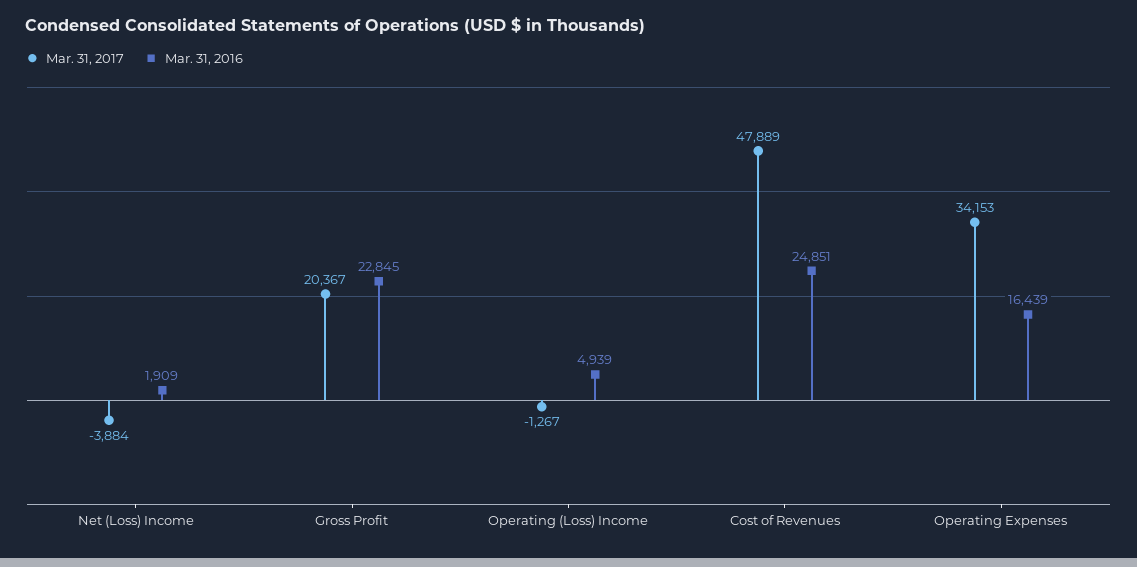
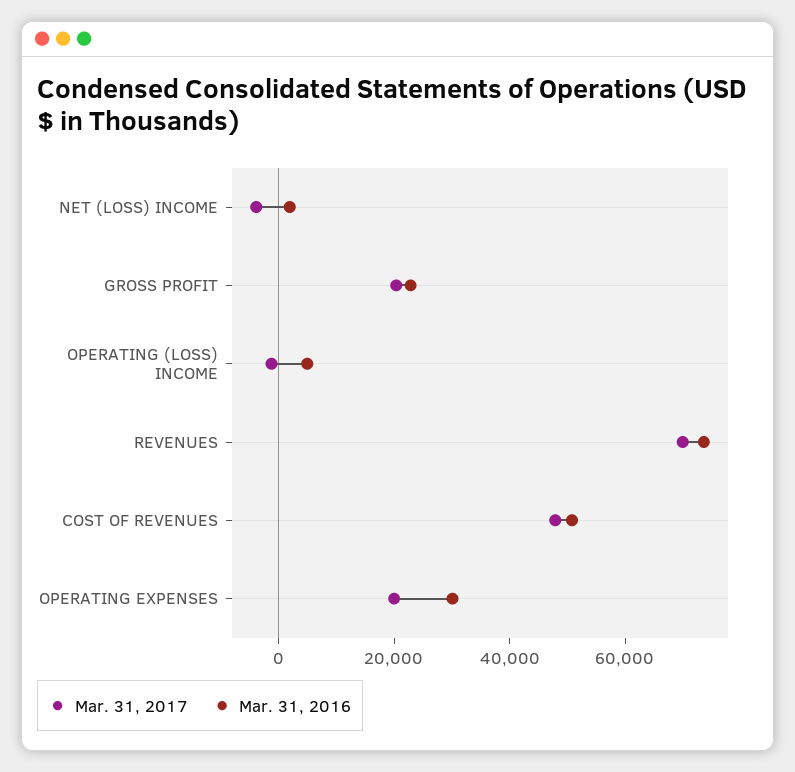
Mar. 31, 2016, Cost of Revenues: 24851 -> 50000
Mar. 31, 2017, Operating Expenses: 34153 -> 20000
Mar. 31, 2016, Operating Expenses: 16439 -> 30000
Mar. 31, 2017, REVENUES: none -> 70000
Mar. 31, 2016, REVENUES: none -> 75000

